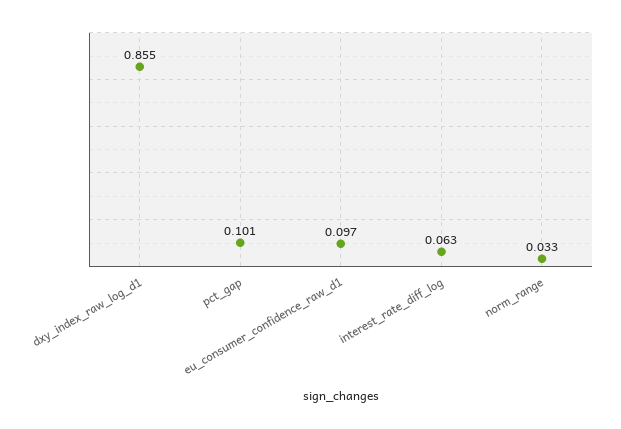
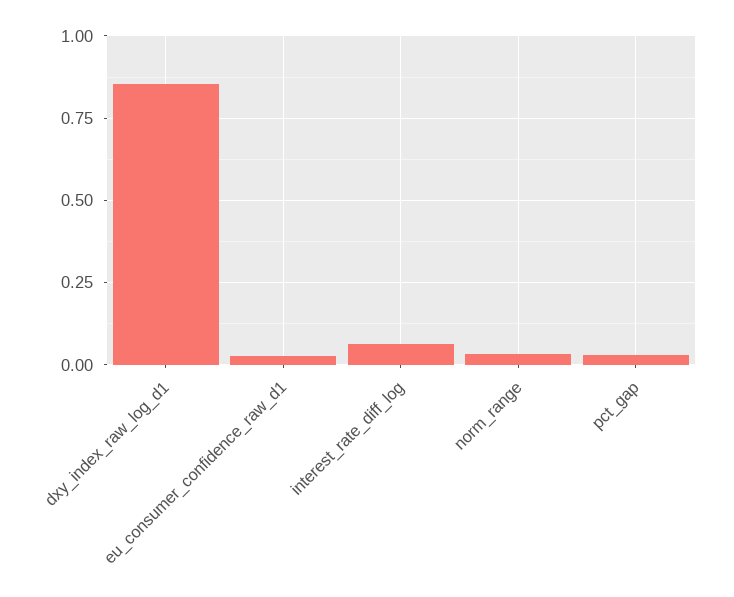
pct_gap: 0.101 -> 0.025
eu_consumer_confidence_raw_d1: 0.097 -> 0.025

